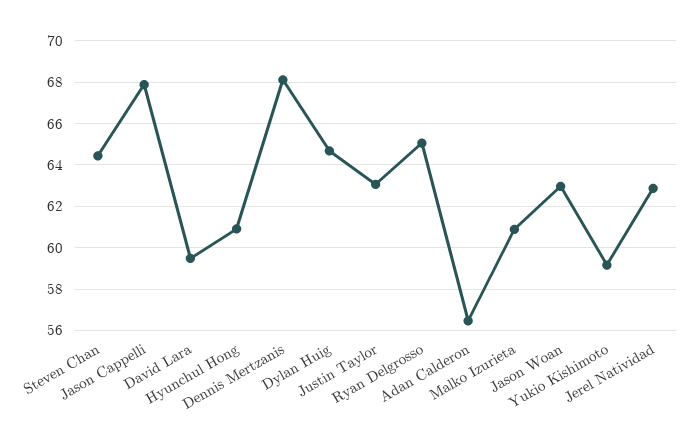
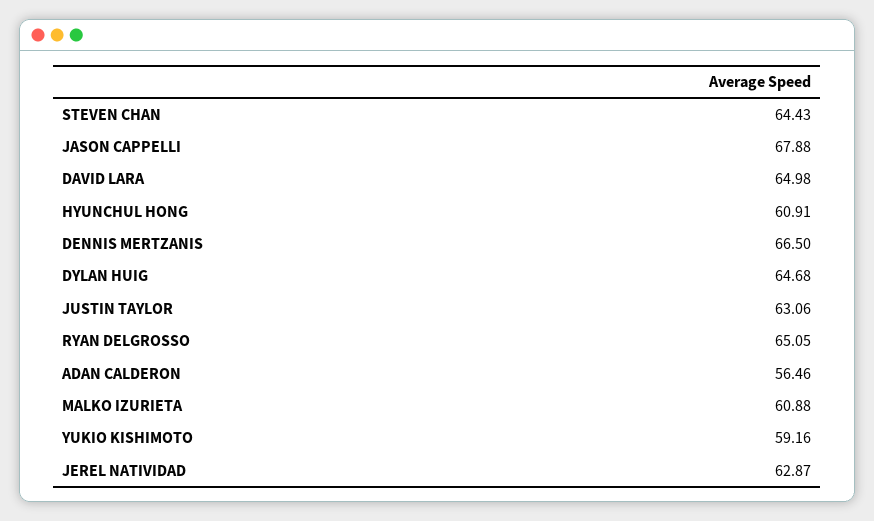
David Lara: 59.5 -> 64.98
Dennis Mertzanis: 68 -> 66.5
Jason Woan: 63 -> none

